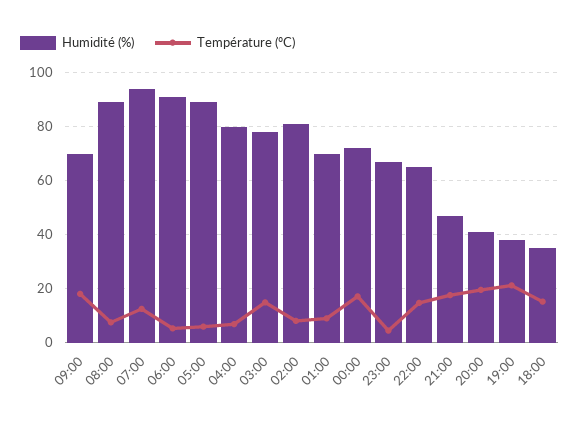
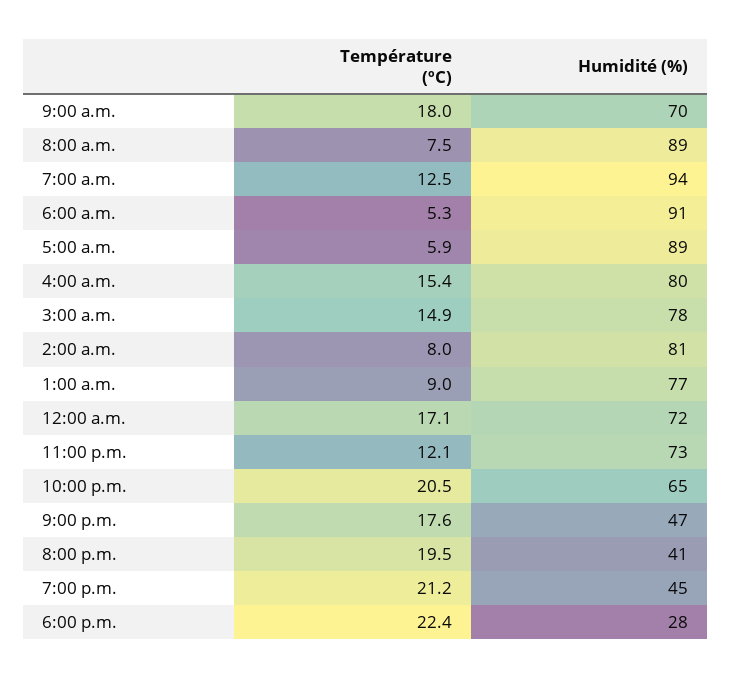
Température (ºC), 04:00: 7.5 -> 15.4
Humidité (%), 01:00: 70 -> 77
Humidité (%), 23:00: 67.5 -> 73
Température (ºC), 23:00: 5 -> 12.1
Température (ºC), 22:00: 15 -> 20.5
Humidité (%), 19:00: 37.5 -> 45
Humidité (%), 18:00: 35 -> 28
Température (ºC), 18:00: 15 -> 22.4

